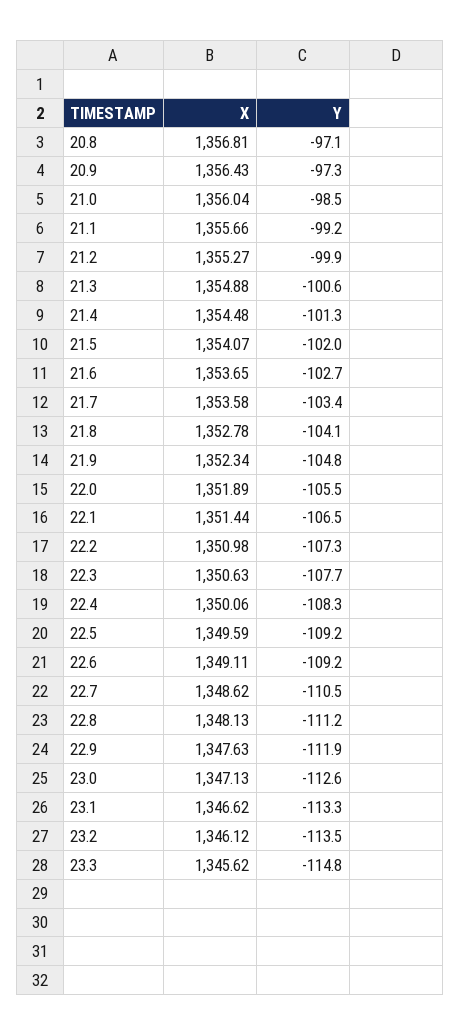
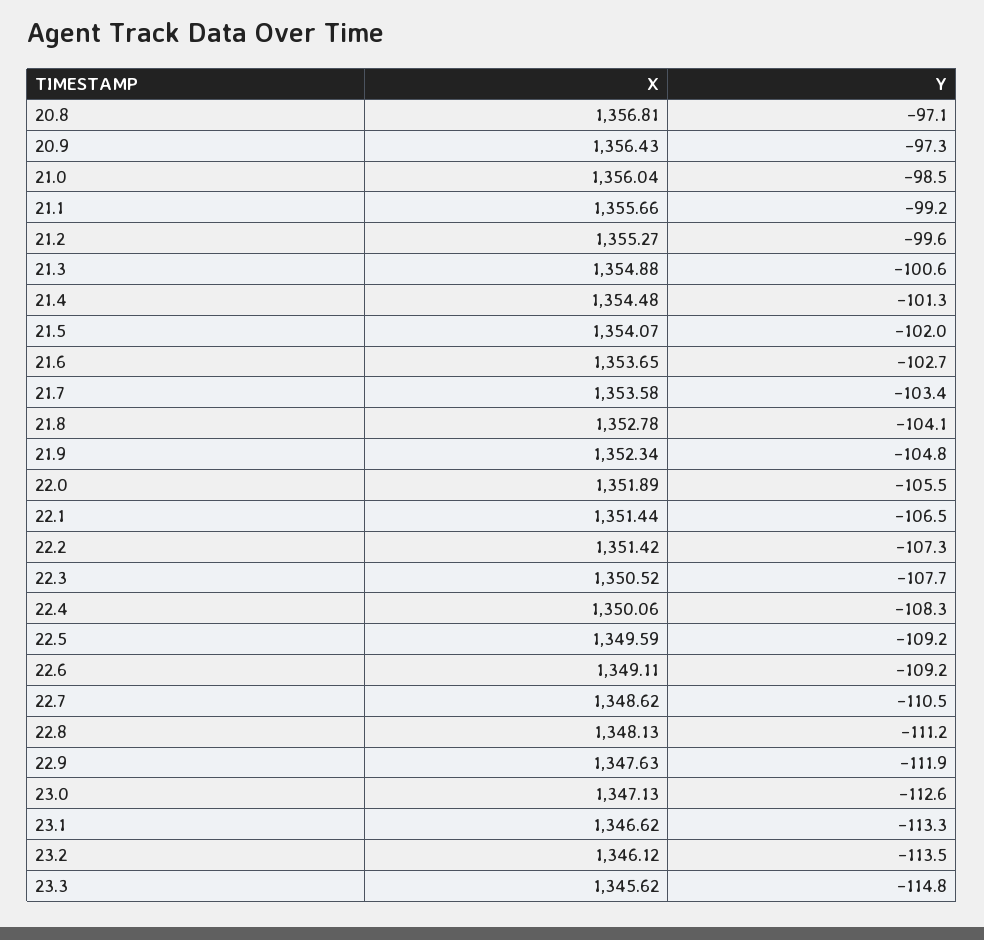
Y, 21.2: -99.9 -> -99.6
X, 22.2: 1350.98 -> 1351.42
X, 22.3: 1350.63 -> 1350.52

